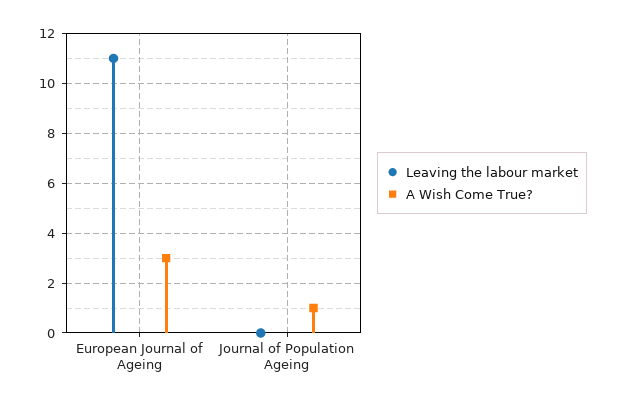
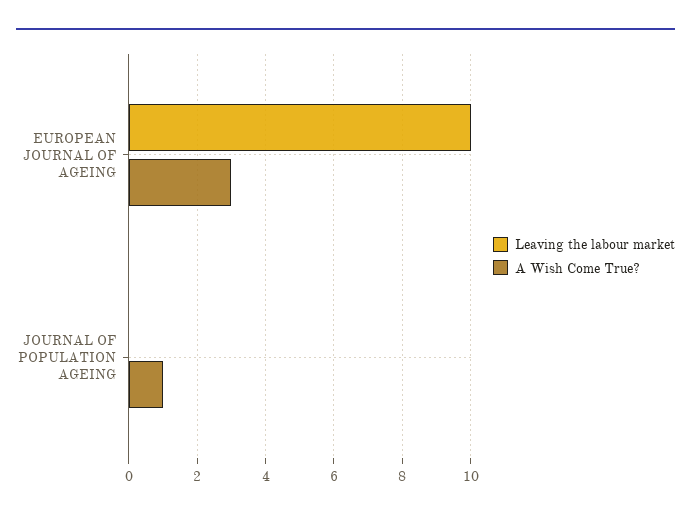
Leaving the labour market, European Journal of Ageing: 11 -> 10

